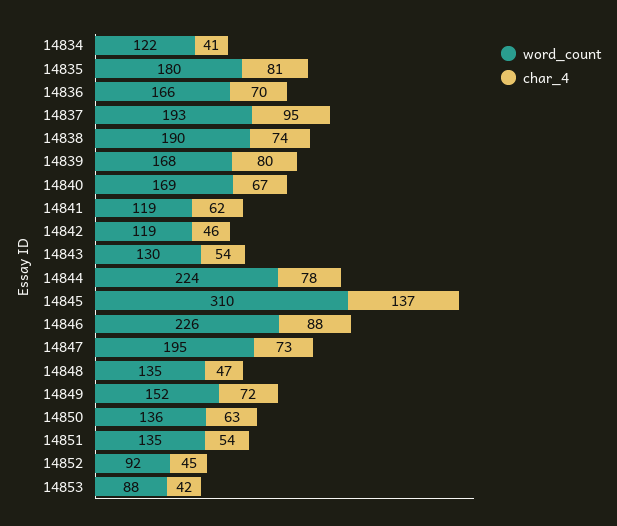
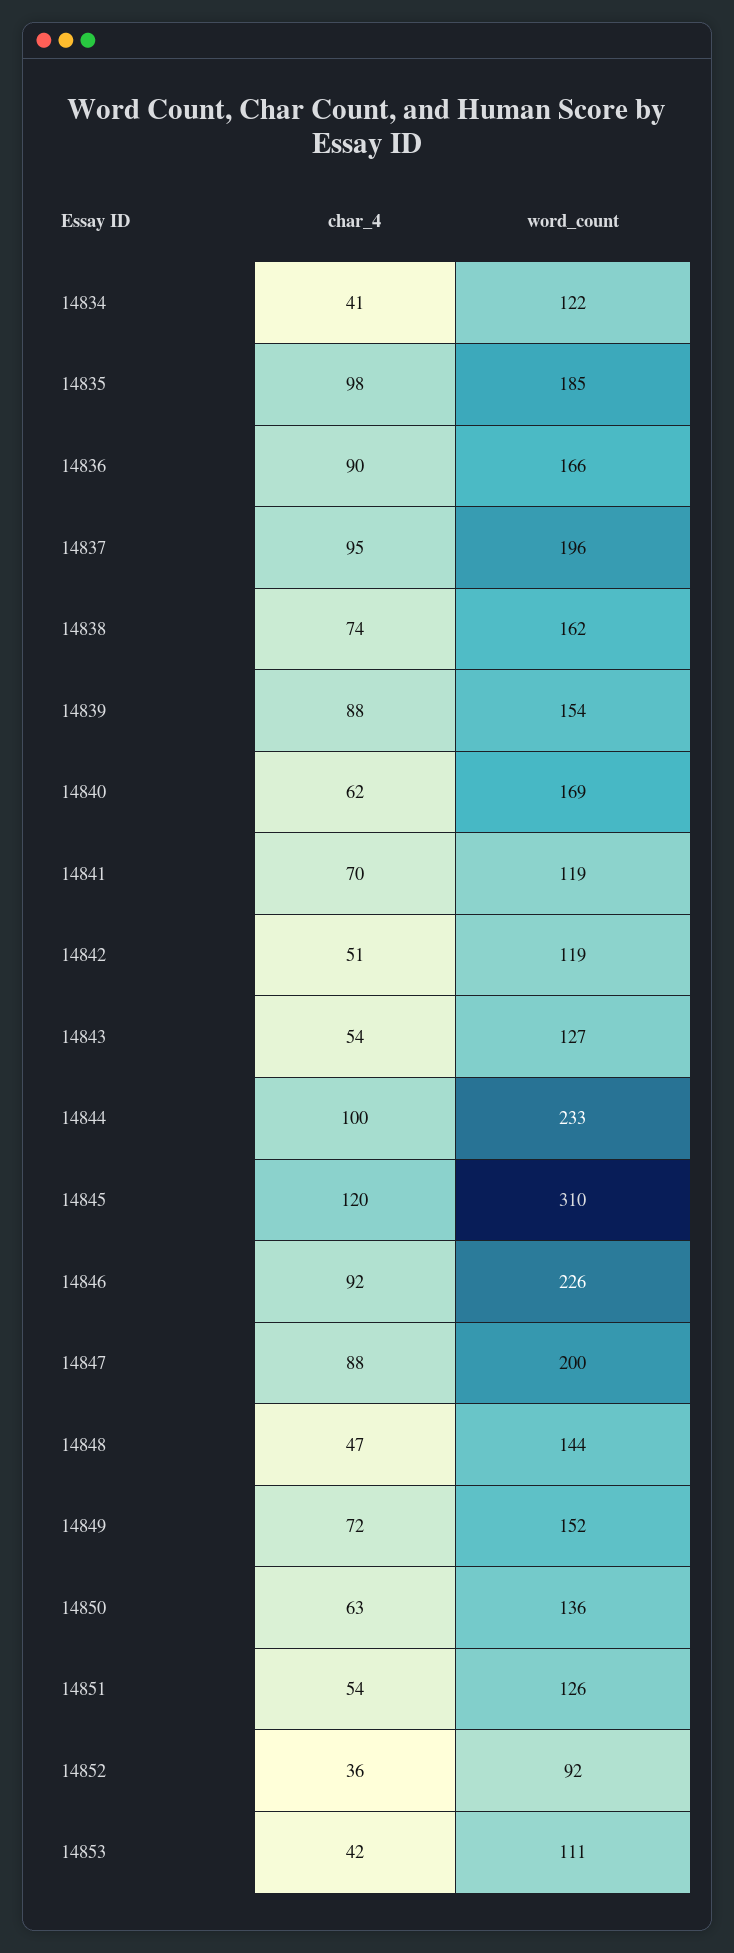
word_count, 14835: 180 -> 185
char_4, 14835: 81 -> 98
char_4, 14836: 70 -> 90
word_count, 14837: 193 -> 196
word_count, 14838: 190 -> 162
word_count, 14839: 168 -> 154
char_4, 14839: 80 -> 88
char_4, 14840: 67 -> 62
char_4, 14841: 62 -> 70
char_4, 14842: 46 -> 51
word_count, 14843: 130 -> 127
word_count, 14844: 224 -> 233
char_4, 14844: 78 -> 100
char_4, 14845: 137 -> 120
char_4, 14846: 88 -> 92
word_count, 14847: 195 -> 200
char_4, 14847: 73 -> 88
word_count, 14848: 135 -> 144
word_count, 14851: 135 -> 126
char_4, 14852: 45 -> 36
word_count, 14853: 88 -> 111

